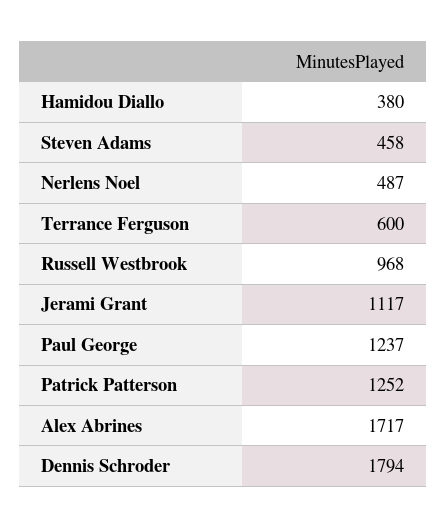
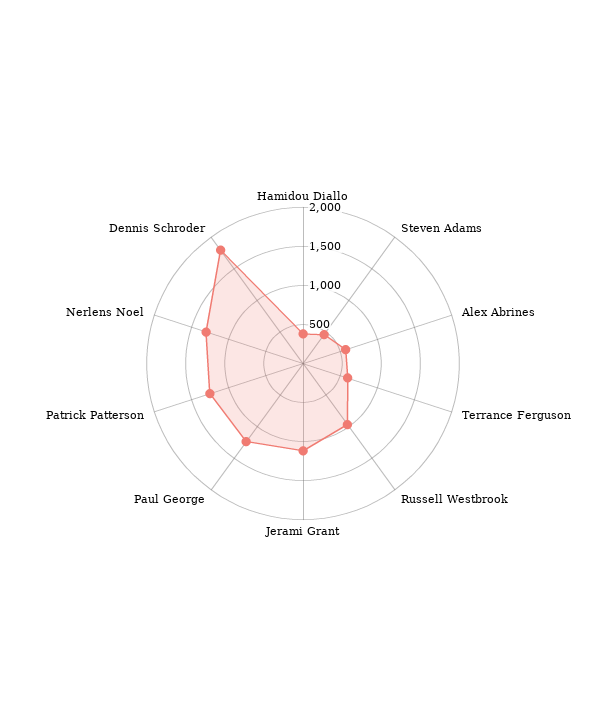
Nerlens Noel: 487 -> 1250
Alex Abrines: 1717 -> 500

